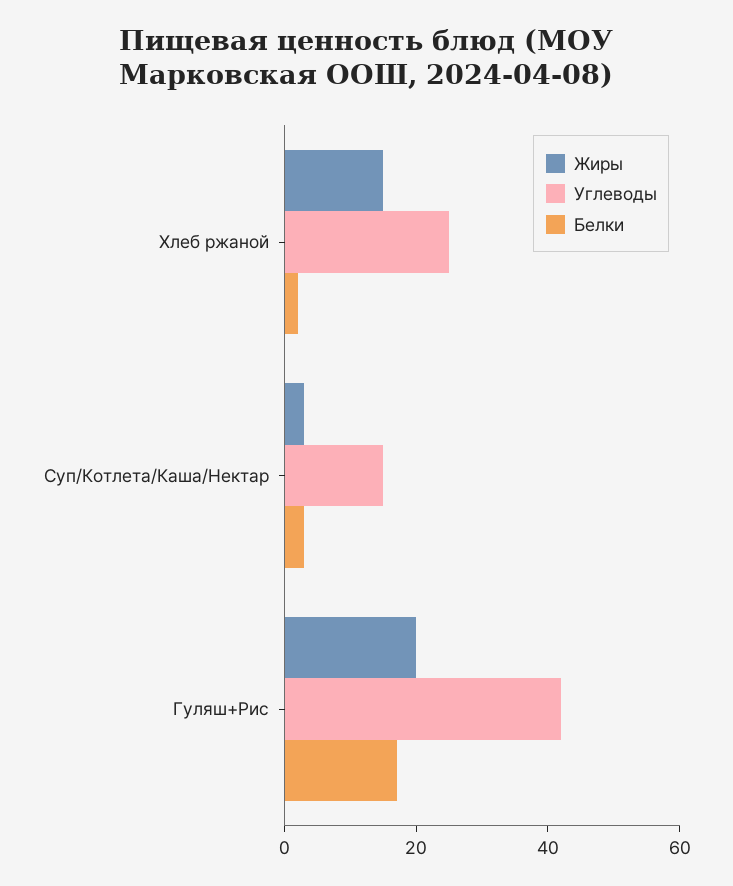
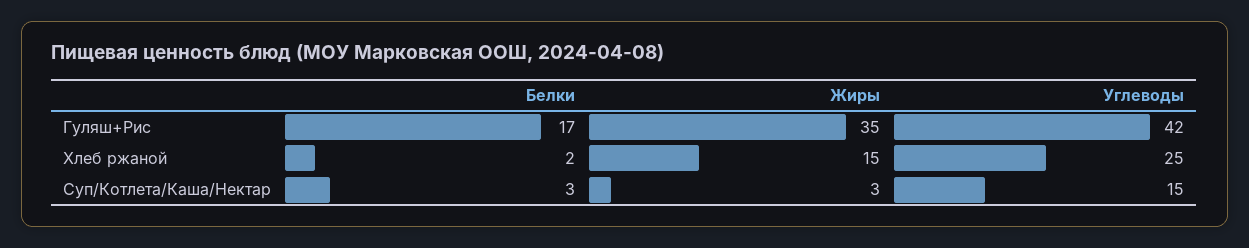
Жиры, Гуляш+Рис: 20 -> 35

